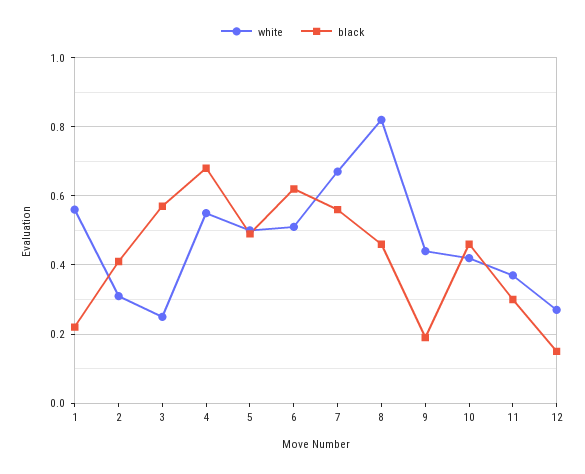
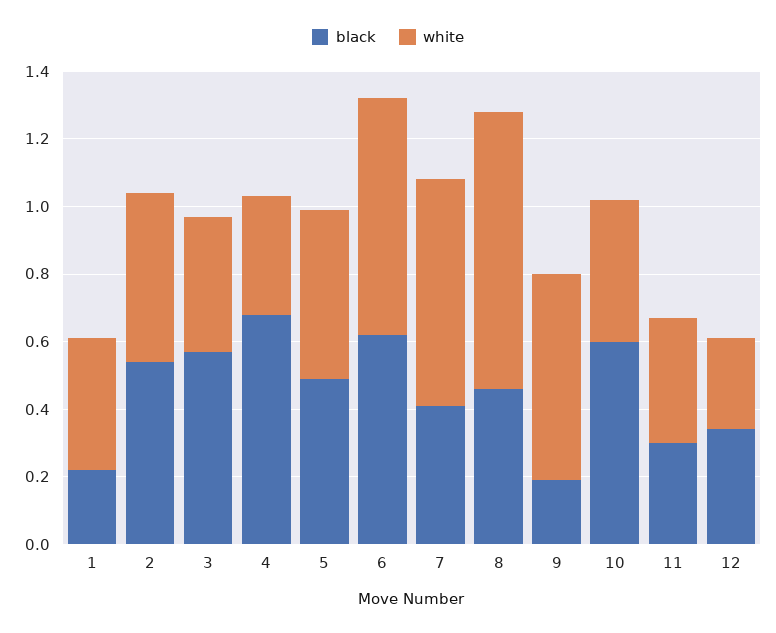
white, 1: 0.55 -> 0.4
white, 2: 0.3 -> 0.5
black, 2: 0.4 -> 0.55
white, 3: 0.25 -> 0.4
white, 4: 0.55 -> 0.35
white, 6: 0.5 -> 0.7
black, 7: 0.55 -> 0.4
white, 9: 0.45 -> 0.6
black, 10: 0.45 -> 0.6
black, 12: 0.15 -> 0.35

